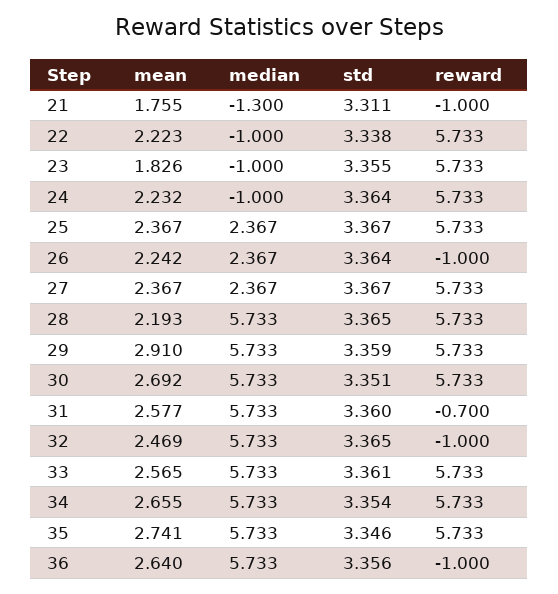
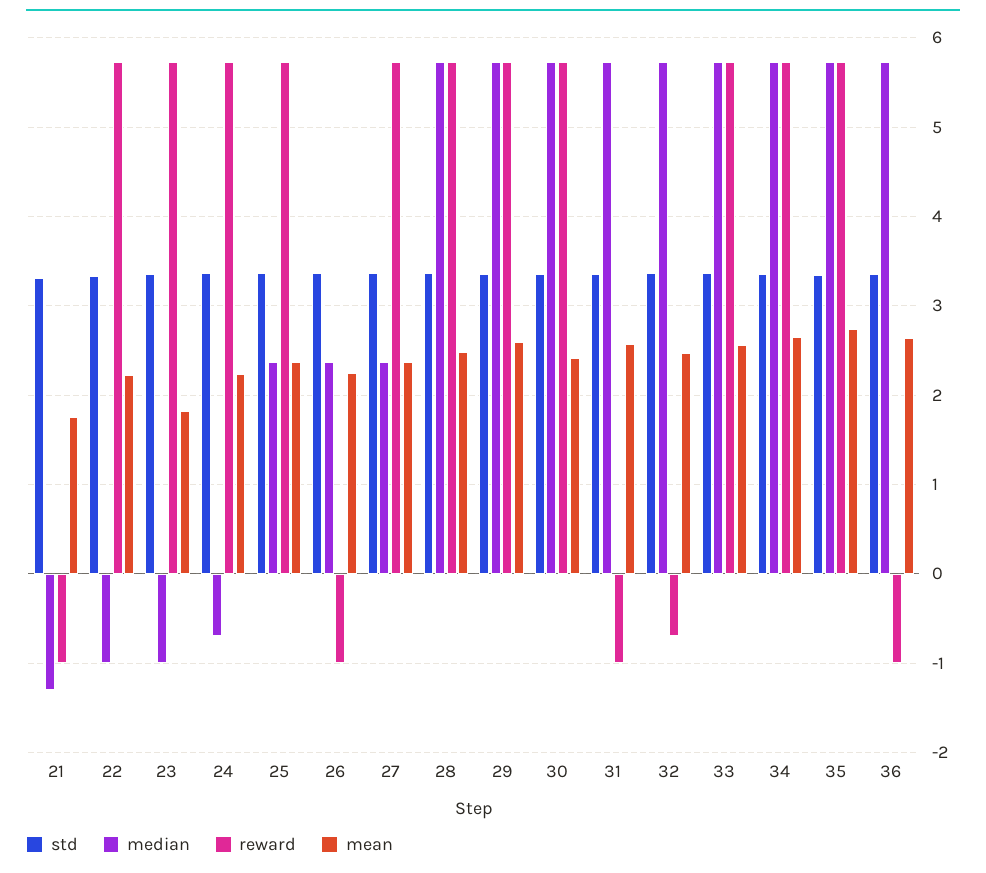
median, 24: -1 -> -0.7
mean, 28: 2.193 -> 2.5
mean, 29: 2.91 -> 2.6
mean, 30: 2.692 -> 2.4
reward, 31: -0.7 -> -1
reward, 32: -1 -> -0.7

